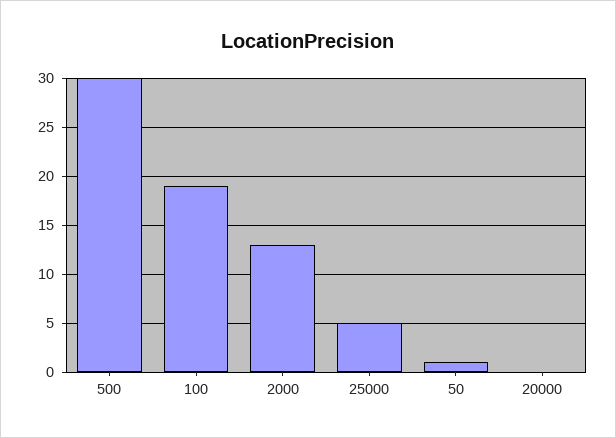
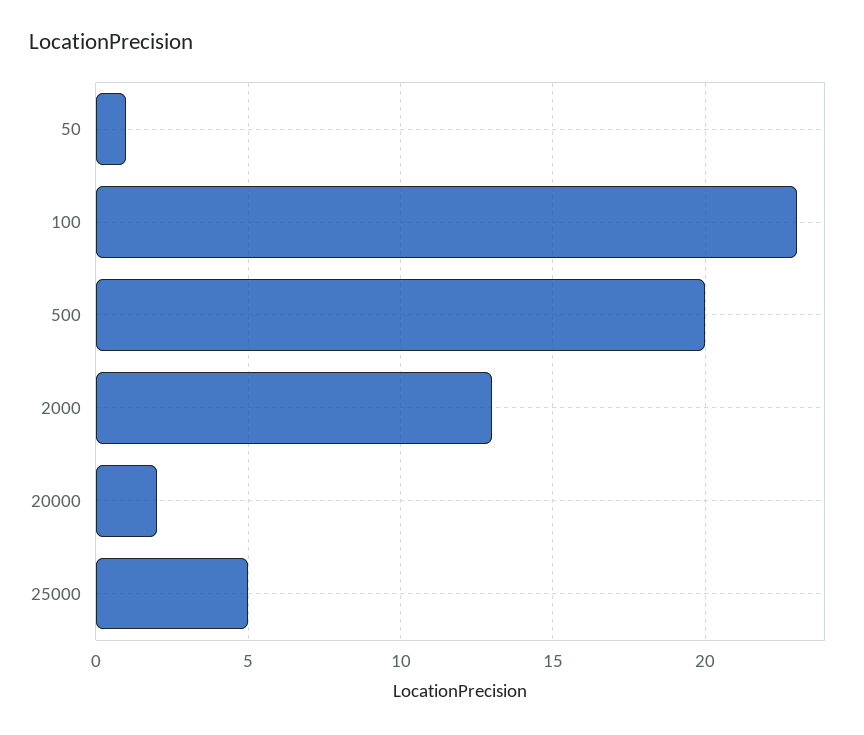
500: 30 -> 20
100: 19 -> 23
20000: 0 -> 2

